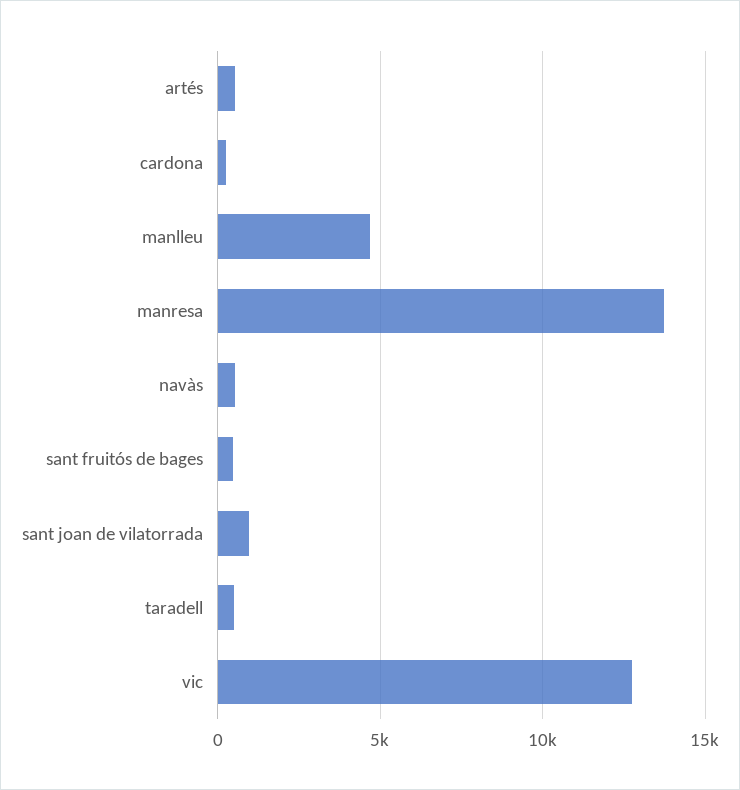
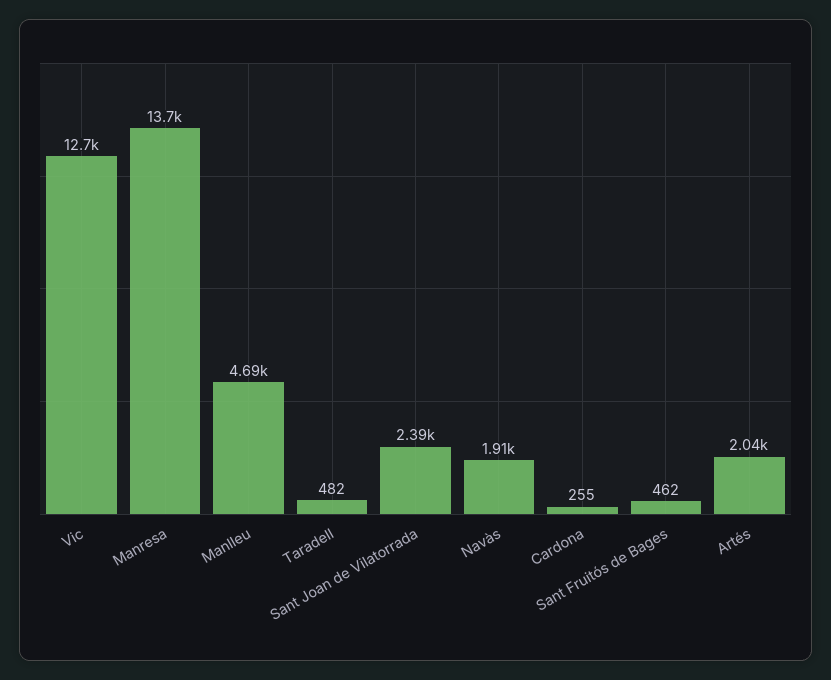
artés: 500 -> 2040
navàs: 500 -> 1910
sant joan de vilatorrada: 1000 -> 2390

